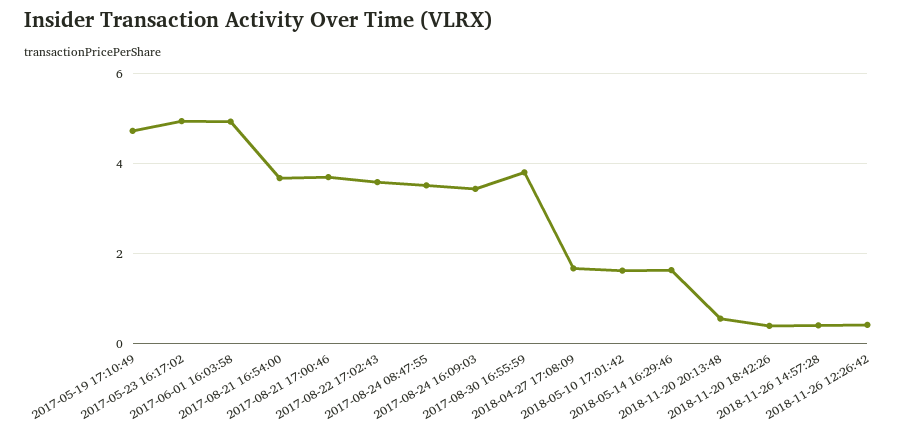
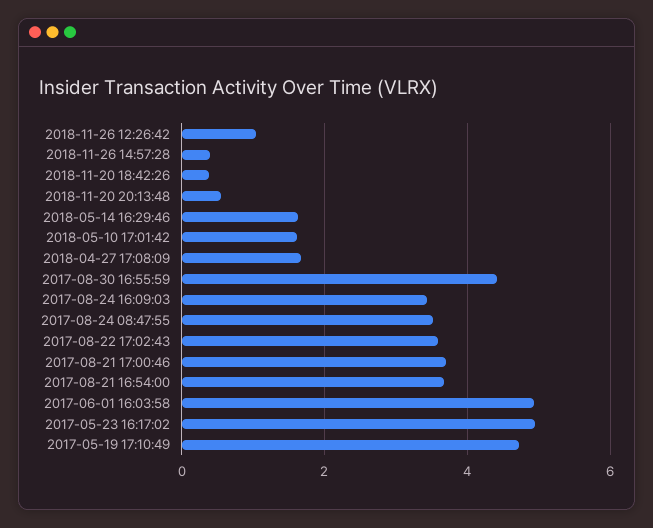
2017-08-30 16:55:59: 3.8 -> 4.4
2018-11-26 12:26:42: 0.4 -> 1

